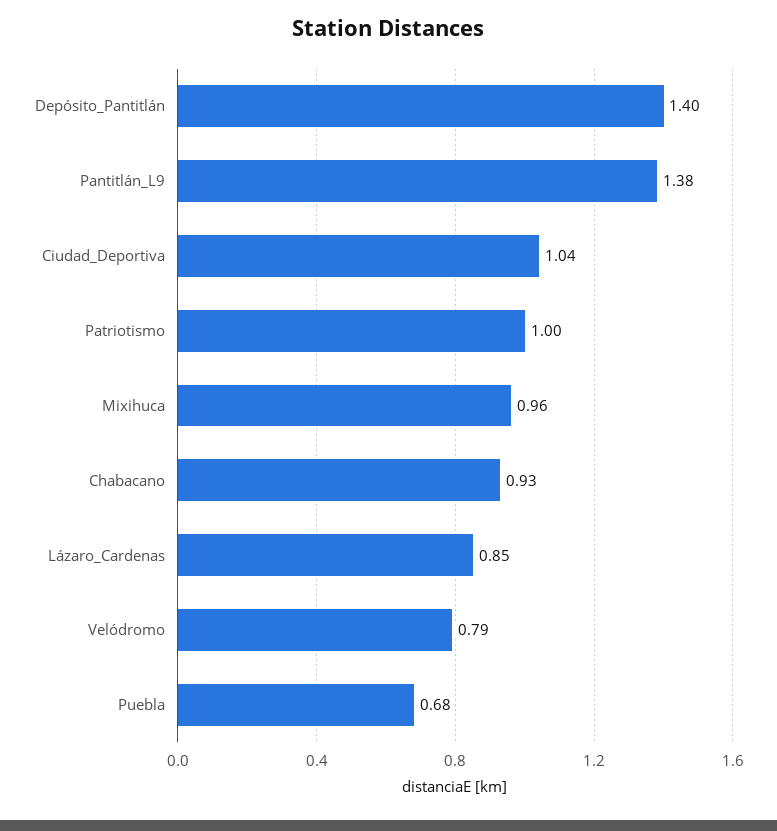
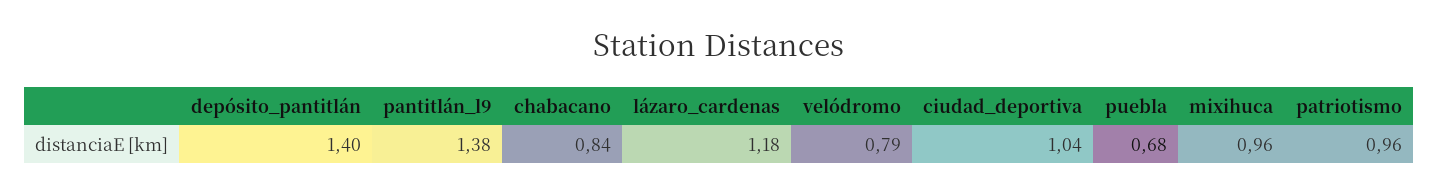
Patriotismo: 1 -> 0.96
Chabacano: 0.93 -> 0.84
Lázaro_Cardenas: 0.85 -> 1.18

